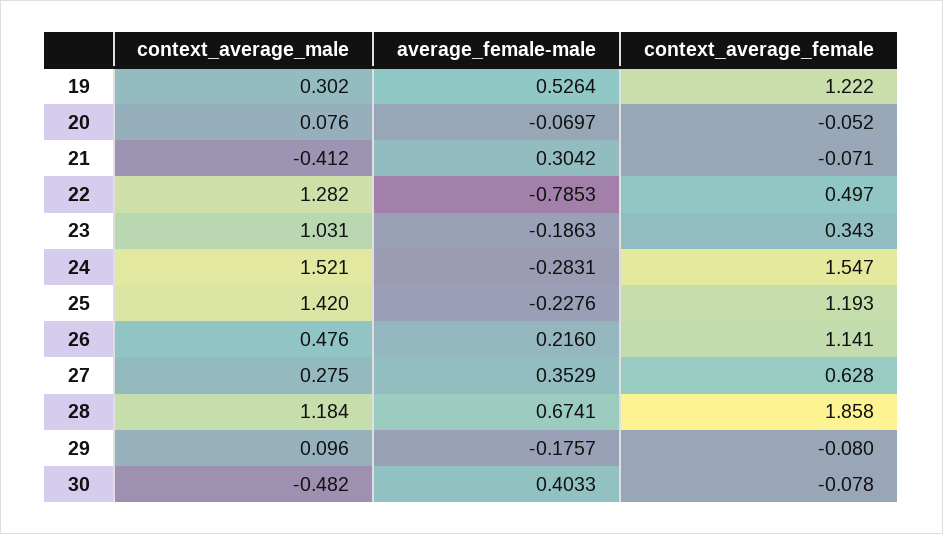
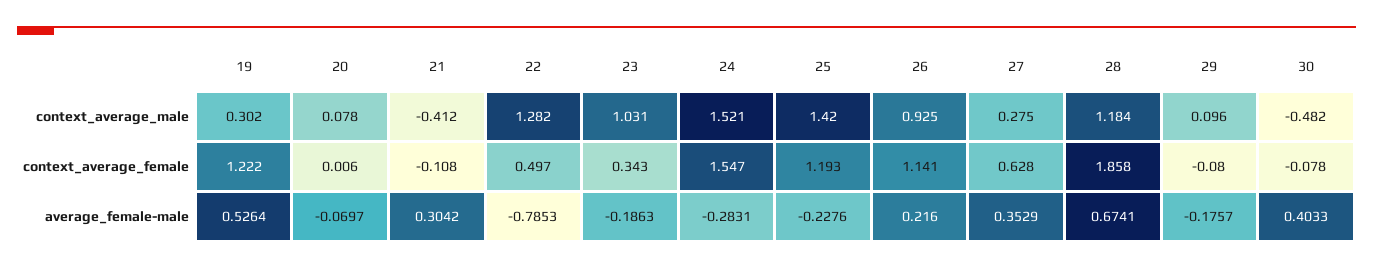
context_average_male, 20: 0.076 -> 0.078
context_average_female, 20: -0.052 -> 0.006
context_average_female, 21: -0.071 -> -0.108
context_average_male, 26: 0.476 -> 0.925

